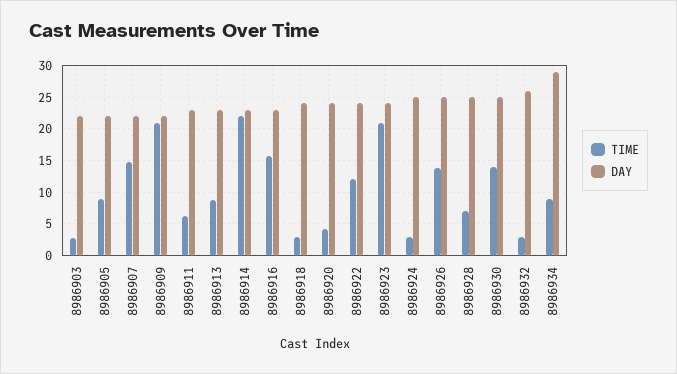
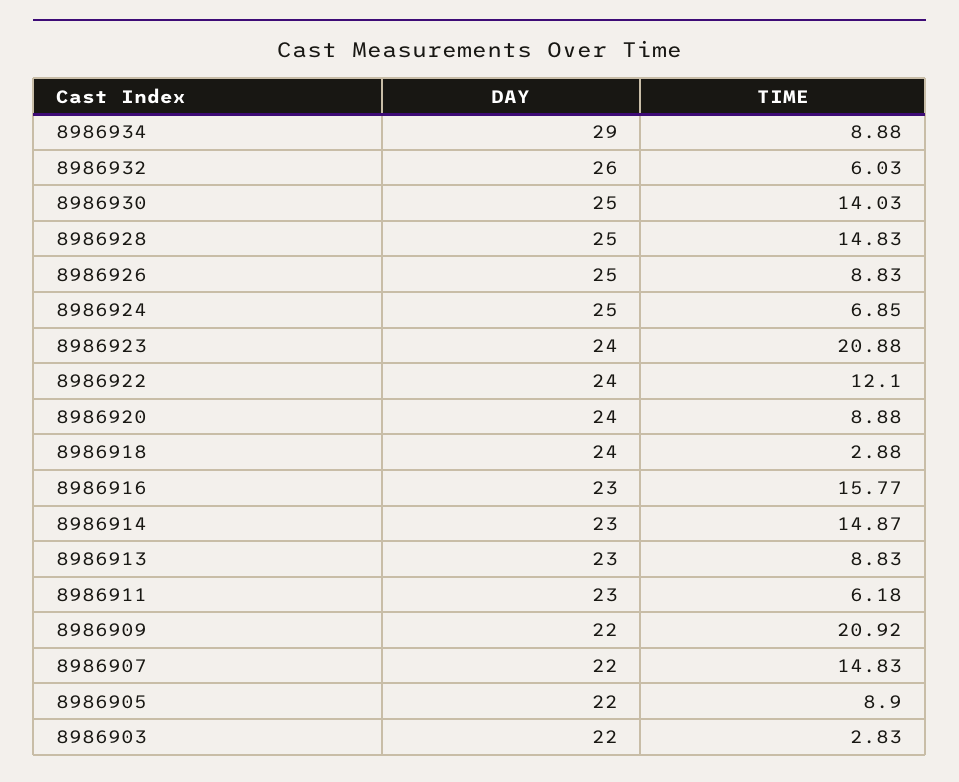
TIME, 8986914: 22 -> 14.87
TIME, 8986920: 4 -> 8.88
TIME, 8986924: 3 -> 6.85
TIME, 8986926: 14 -> 8.83
TIME, 8986928: 7 -> 14.83
TIME, 8986932: 3 -> 6.03

